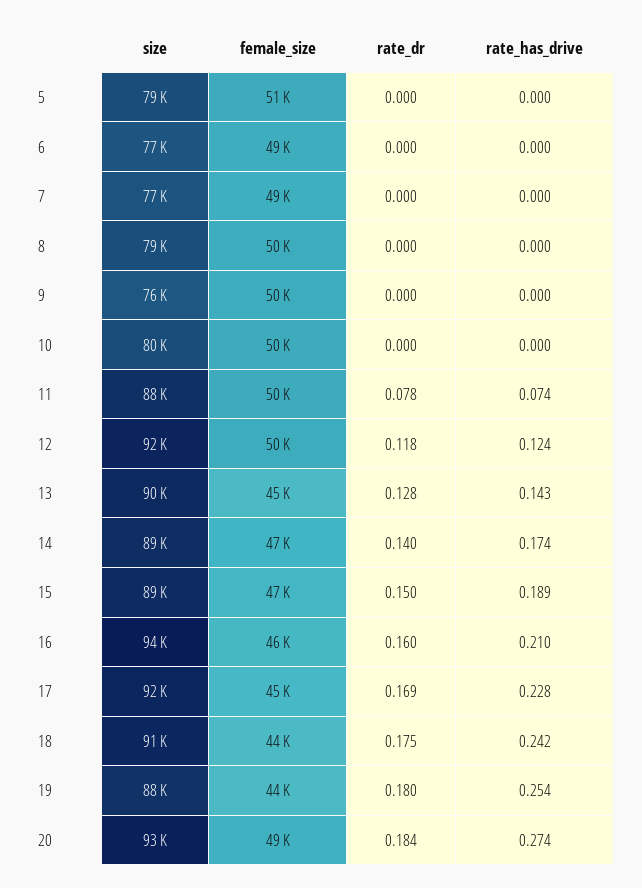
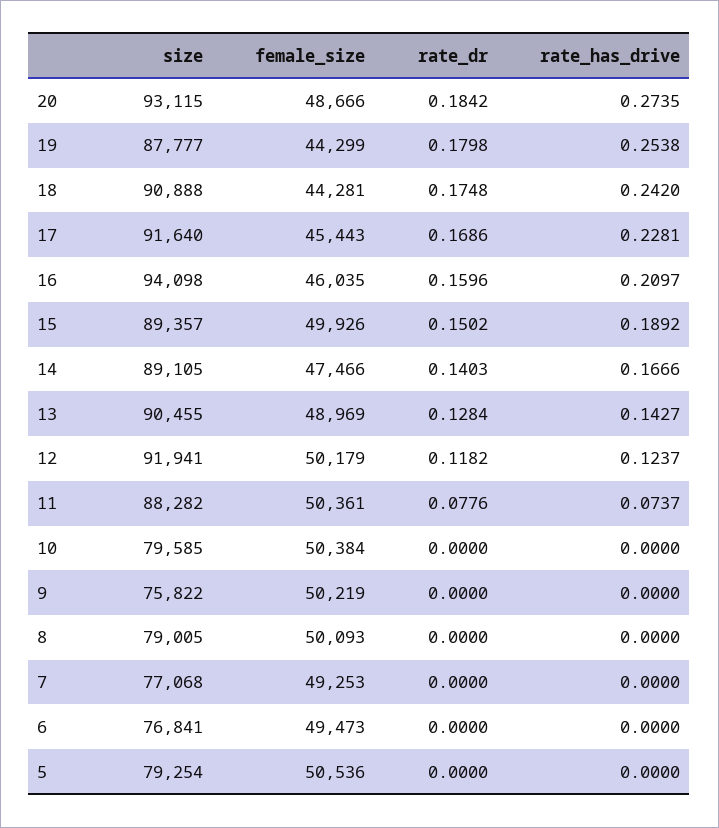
female_size, 13: 45000 -> 48969
rate_has_drive, 14: 0.174 -> 0.1666
female_size, 15: 47000 -> 49926

